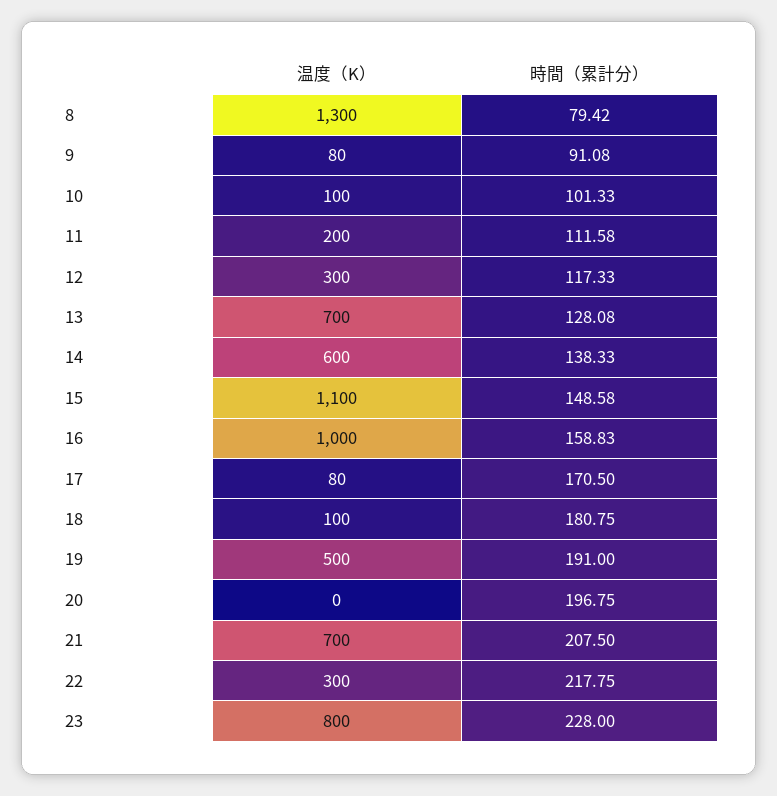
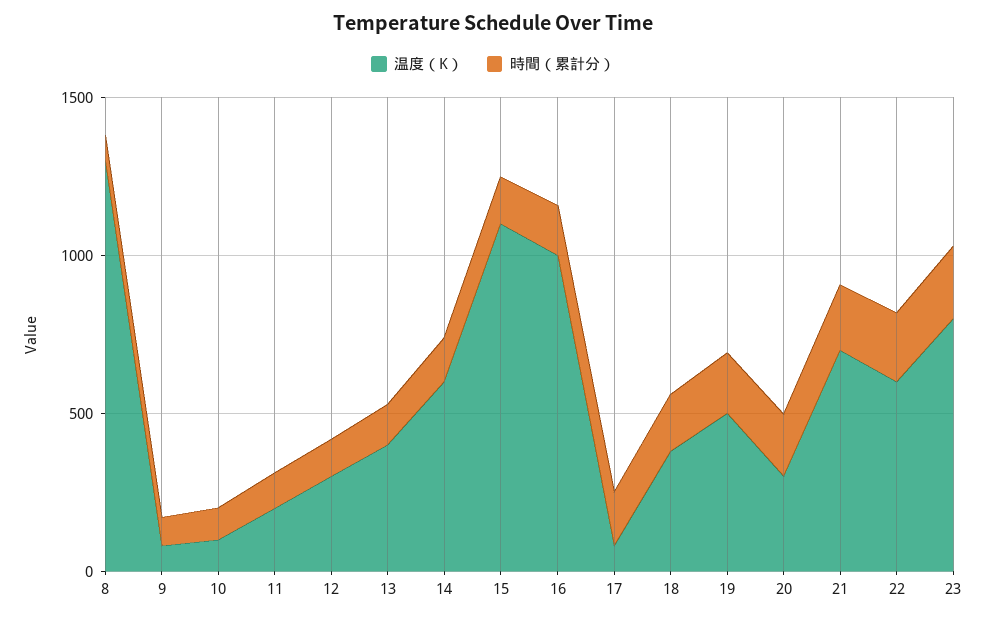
温度（K）, 13: 700 -> 400
温度（K）, 18: 100 -> 400
温度（K）, 20: 0 -> 300
温度（K）, 22: 300 -> 600

